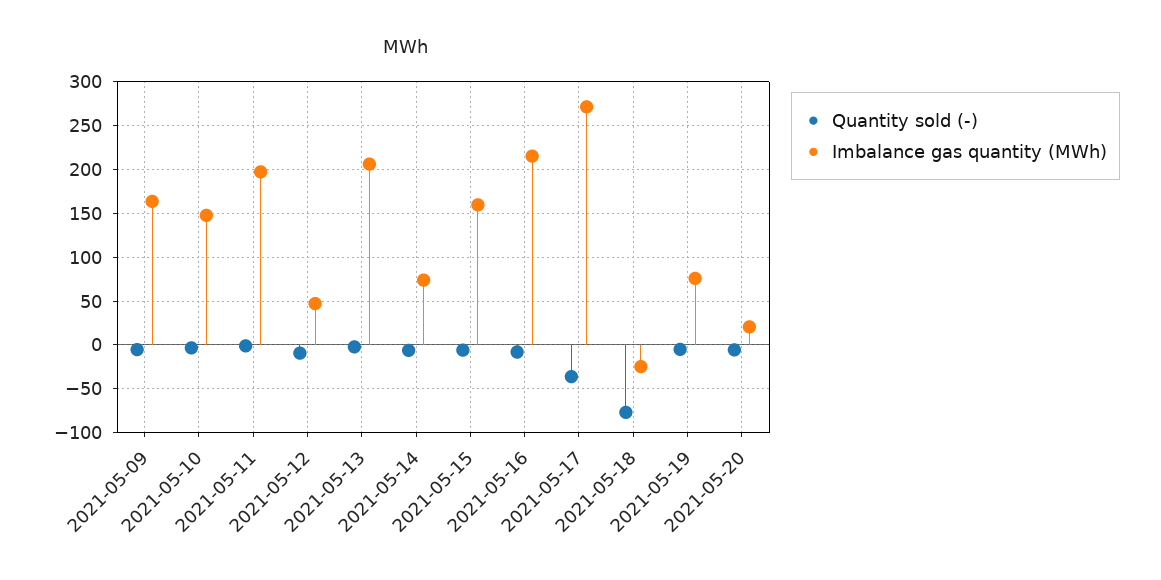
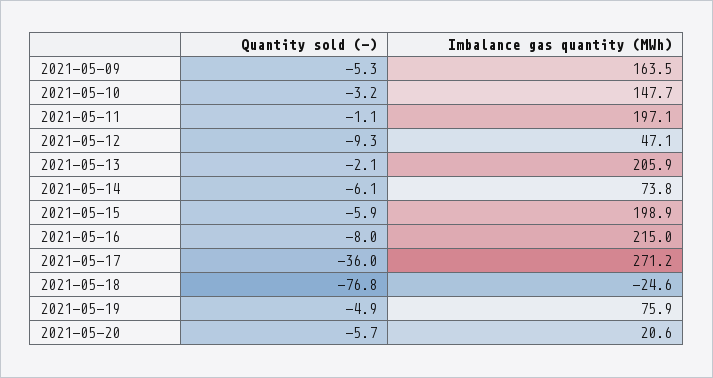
Imbalance gas quantity (MWh), 2021-05-15: 160 -> 198.9

